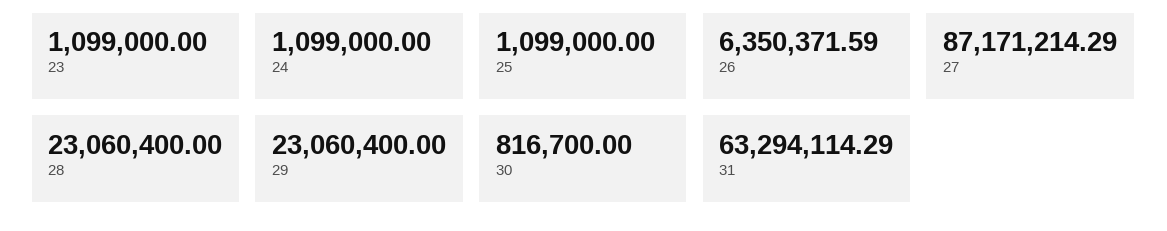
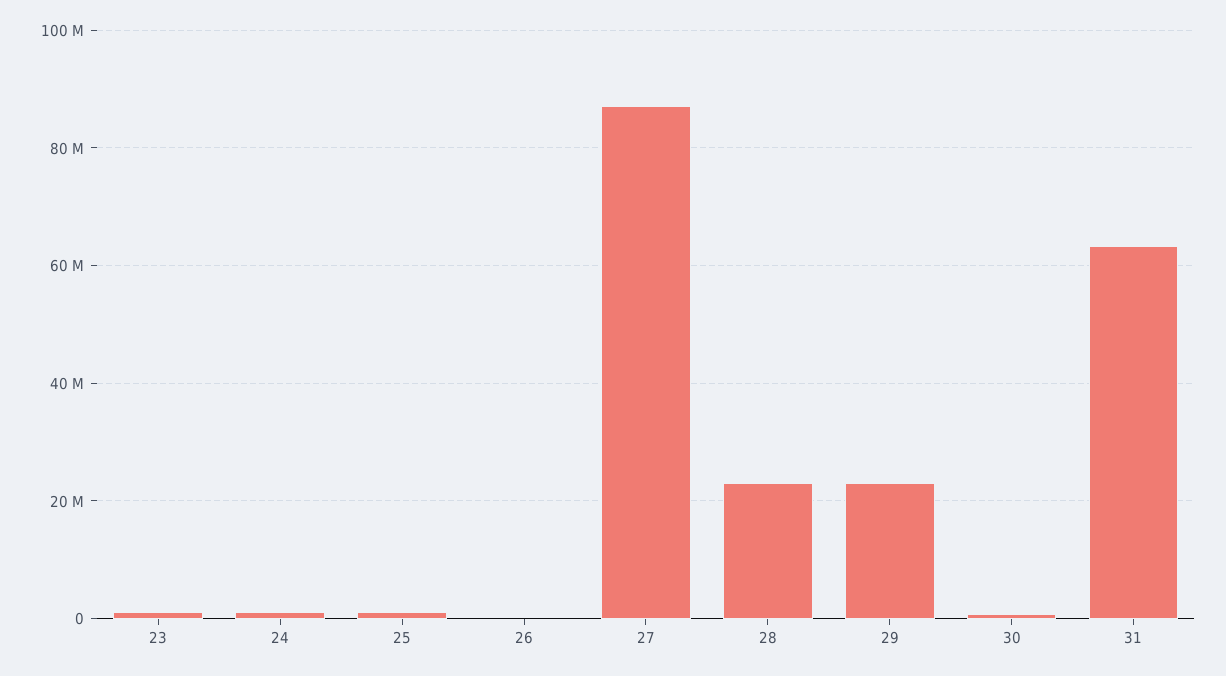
26: 6350371.59 -> 0

